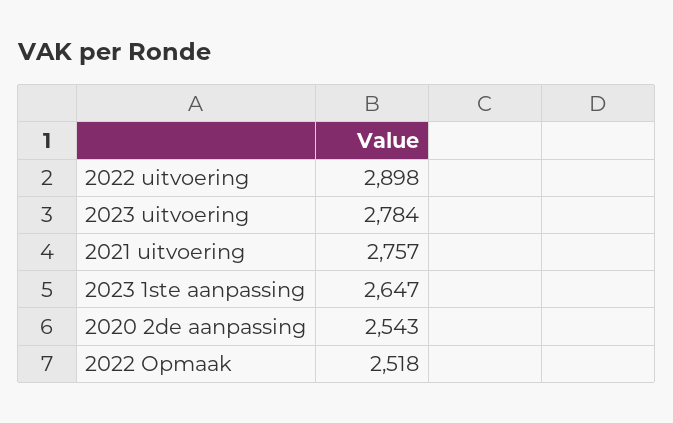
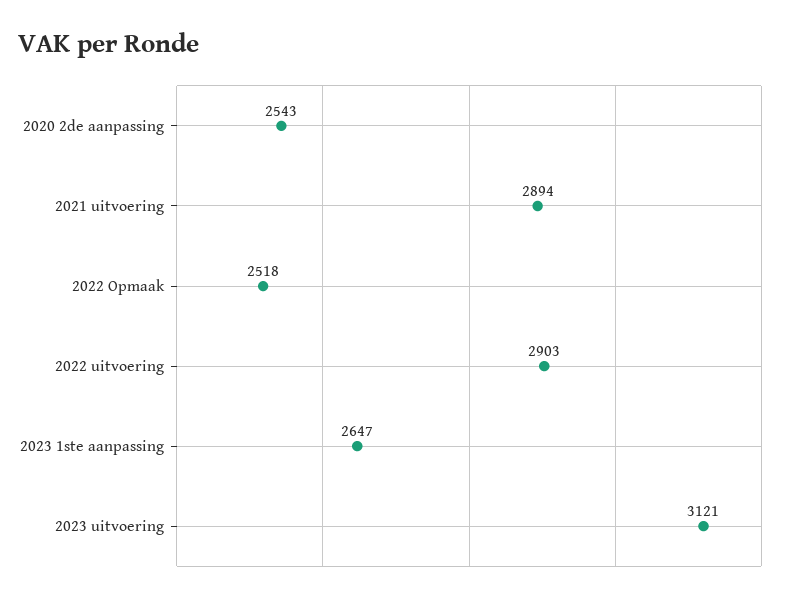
2022 uitvoering: 2898 -> 2903
2023 uitvoering: 2784 -> 3121
2021 uitvoering: 2757 -> 2894

